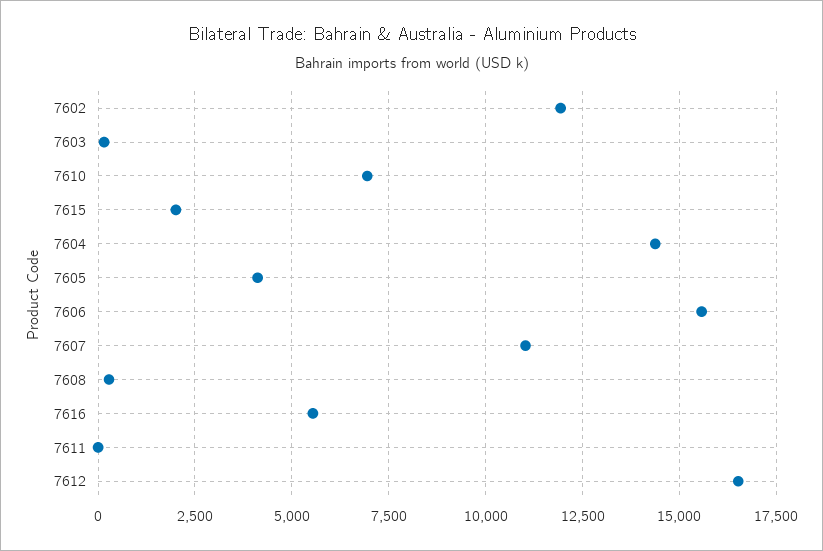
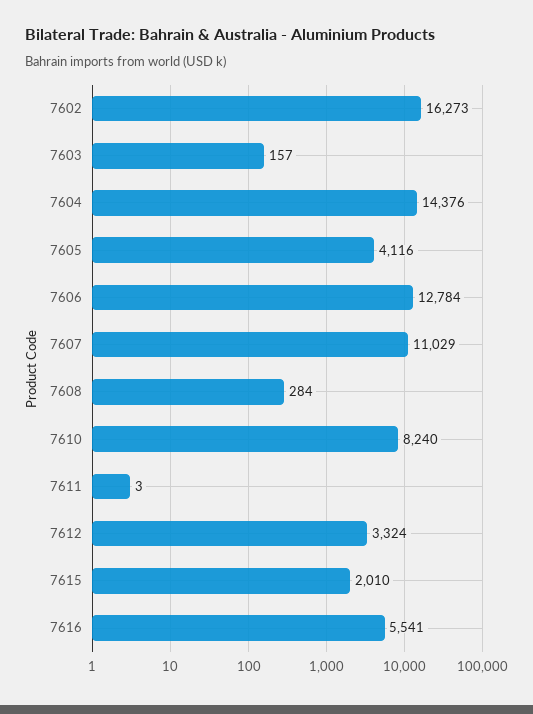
7602: 12000 -> 16273
7610: 7000 -> 8240
7606: 15500 -> 12784
7612: 16500 -> 3324

